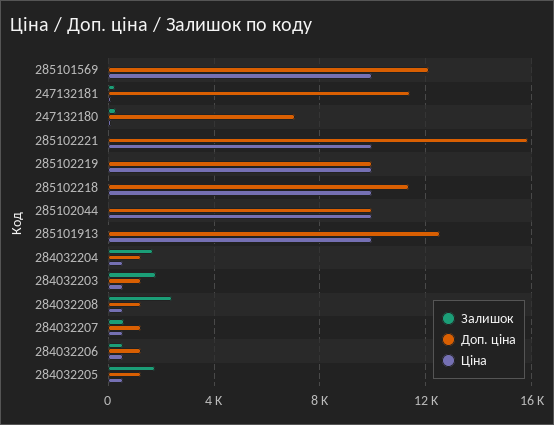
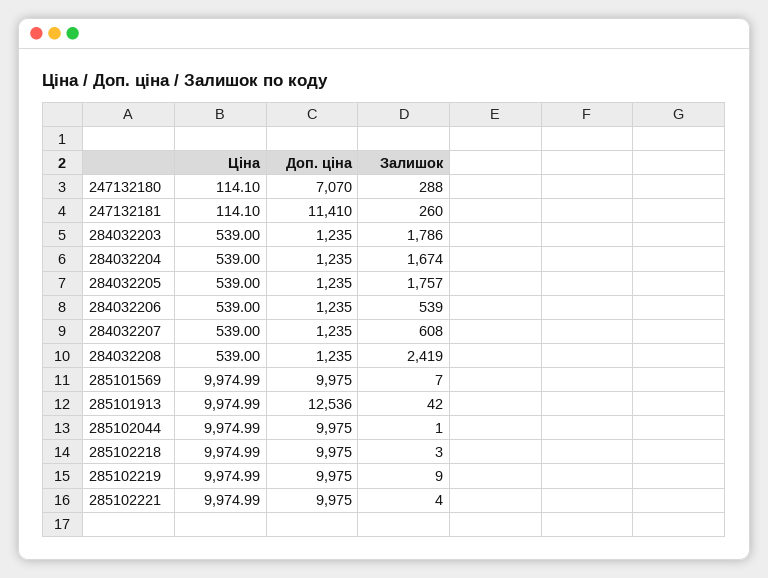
Доп. ціна, 285101569: 12000 -> 9975
Доп. ціна, 285102221: 16000 -> 9975
Доп. ціна, 285102218: 11500 -> 9975

